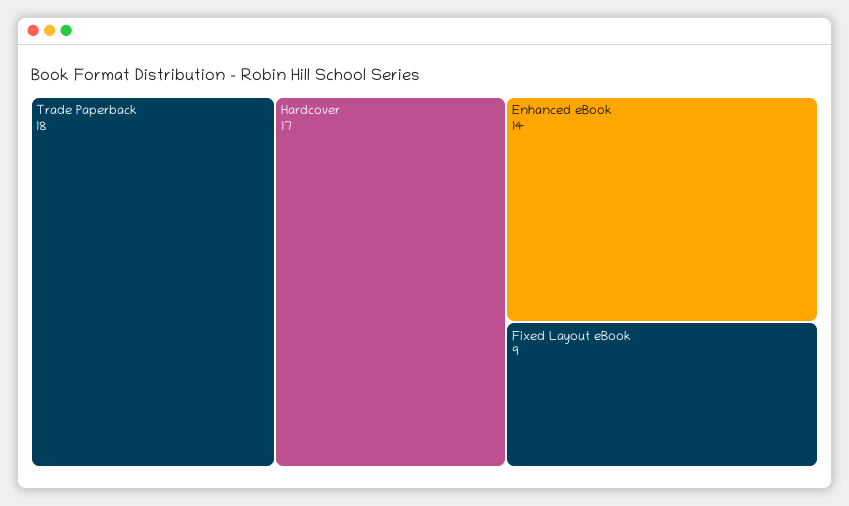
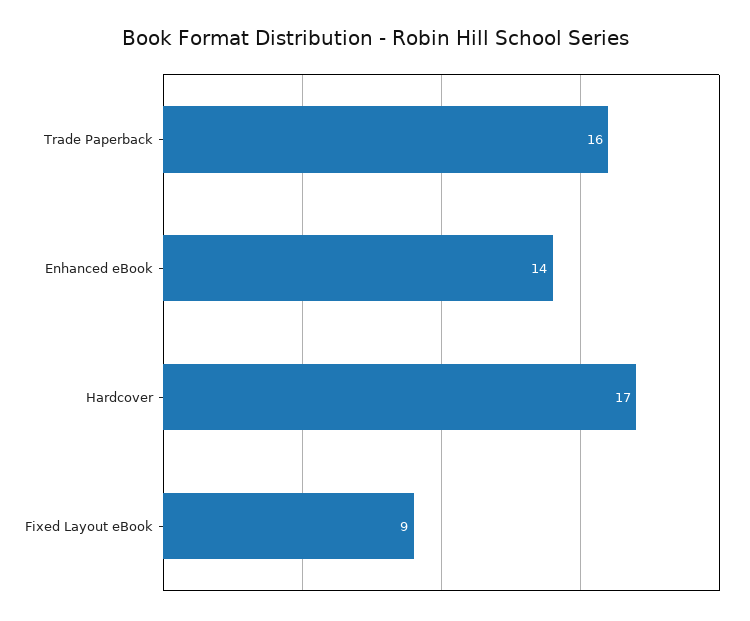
Trade Paperback: 18 -> 16

